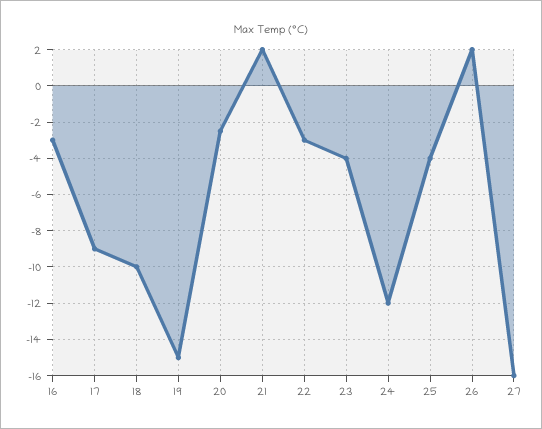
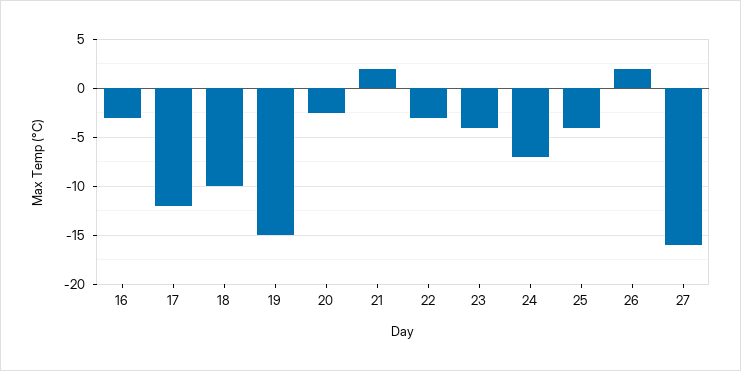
17: -9 -> -12
24: -12 -> -7

